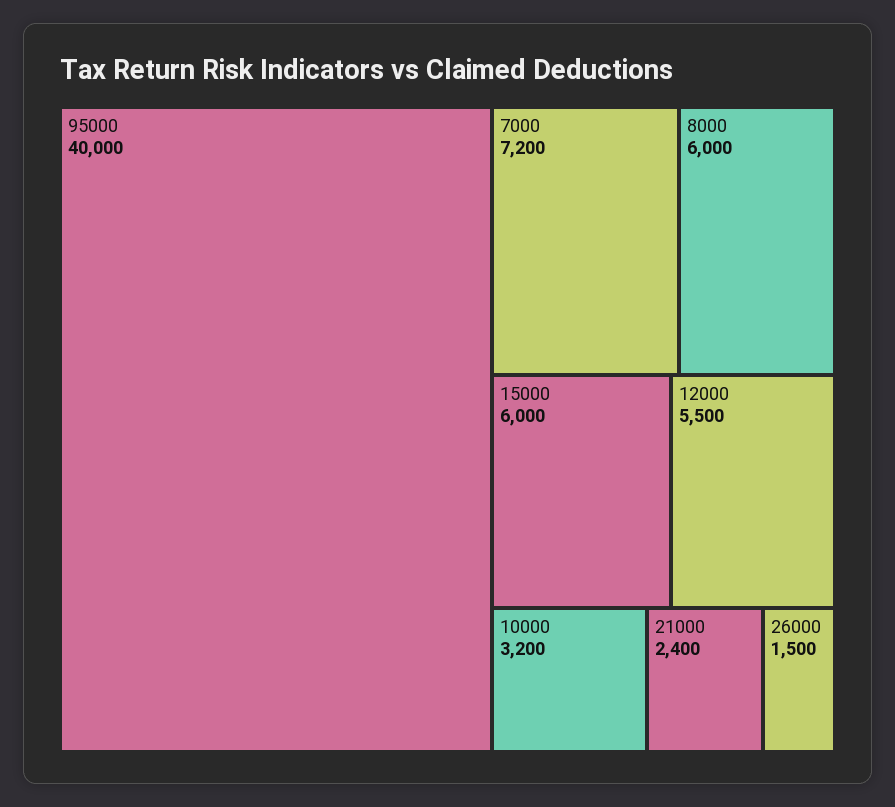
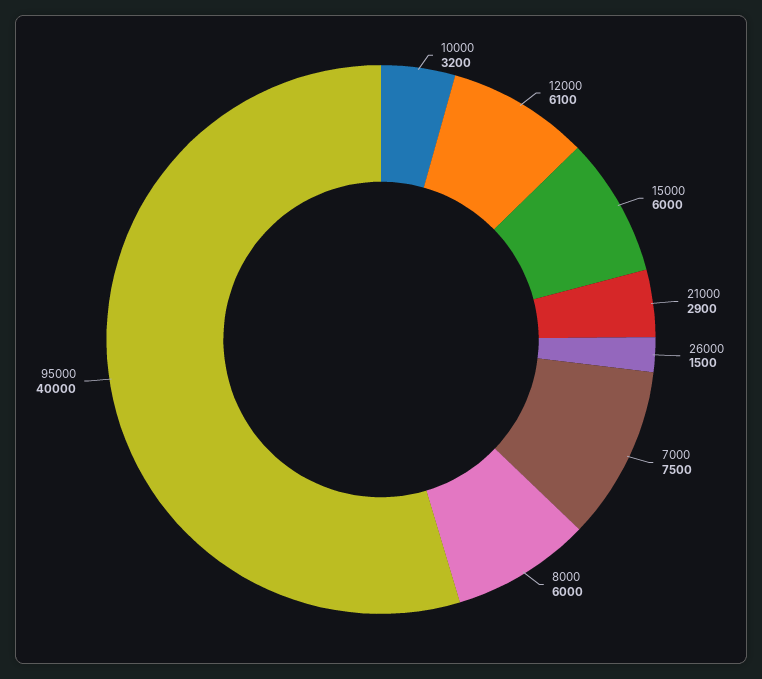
7000: 7200 -> 7500
12000: 5500 -> 6100
21000: 2400 -> 2900

